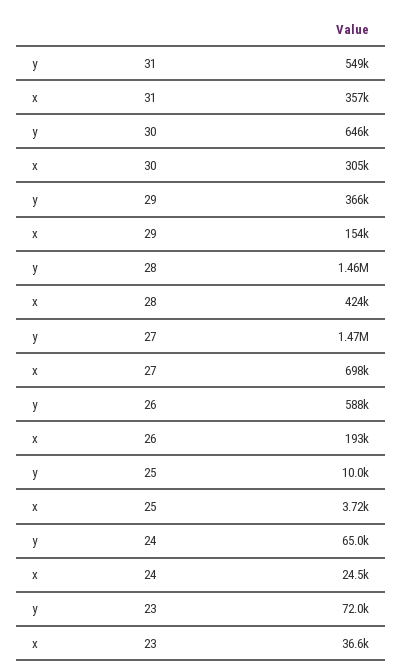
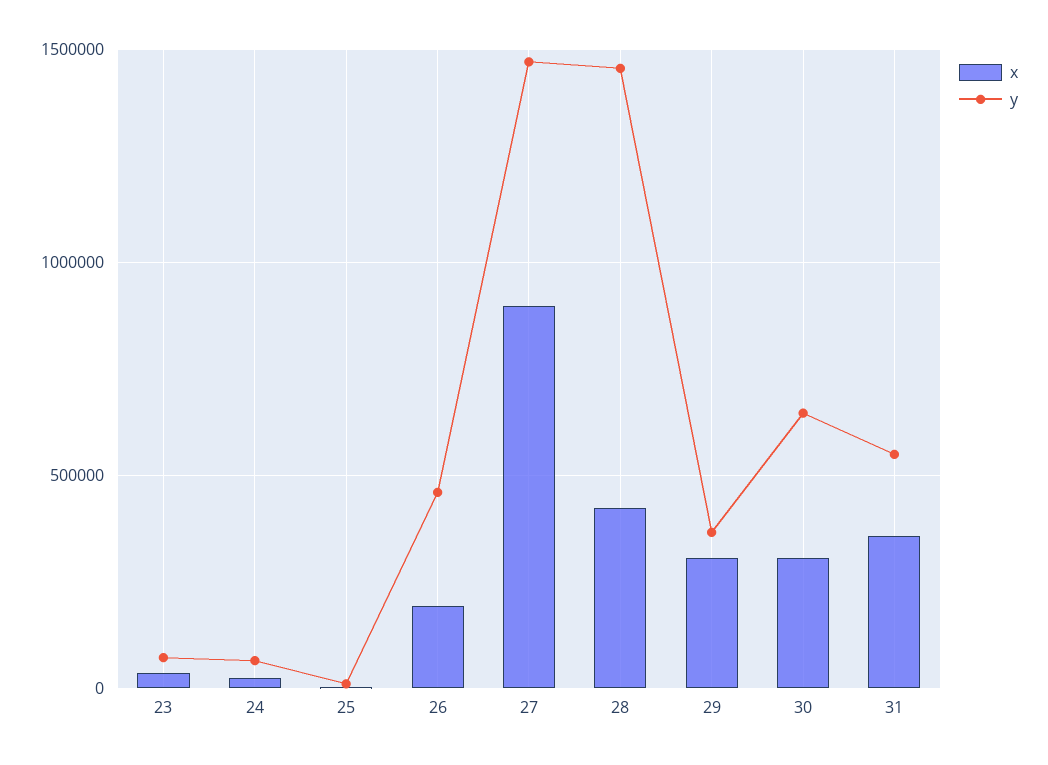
x, 29: 154000 -> 300000
x, 27: 698000 -> 900000
y, 26: 588000 -> 450000

